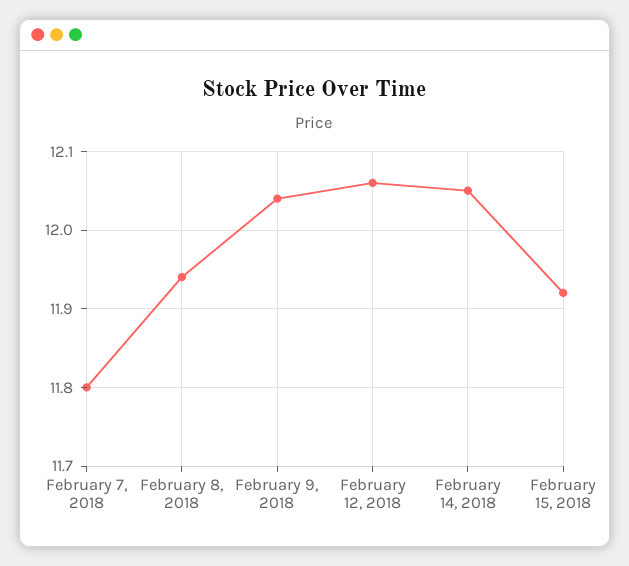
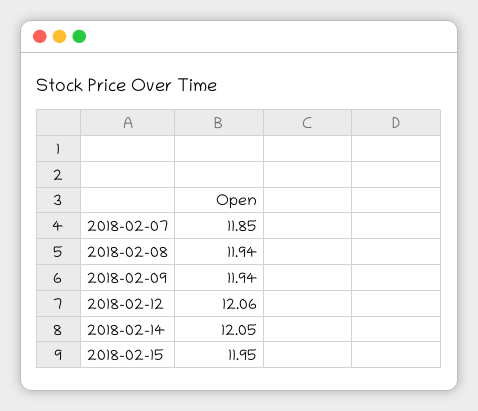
February 7, 2018: 11.8 -> 11.85
February 9, 2018: 12.04 -> 11.94
February 15, 2018: 11.92 -> 11.95

